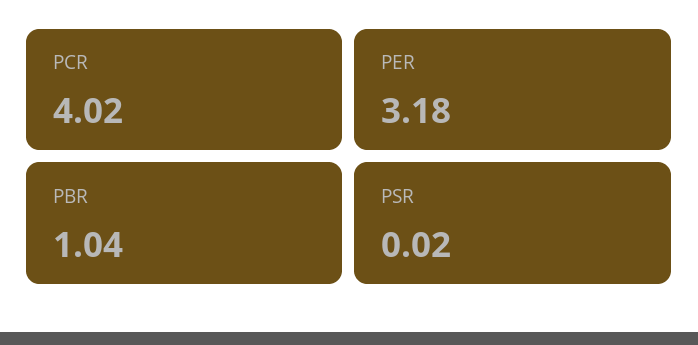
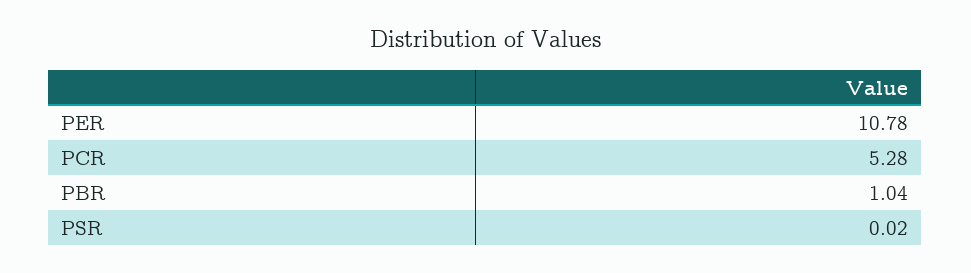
PCR: 4.02 -> 5.28
PER: 3.18 -> 10.78

